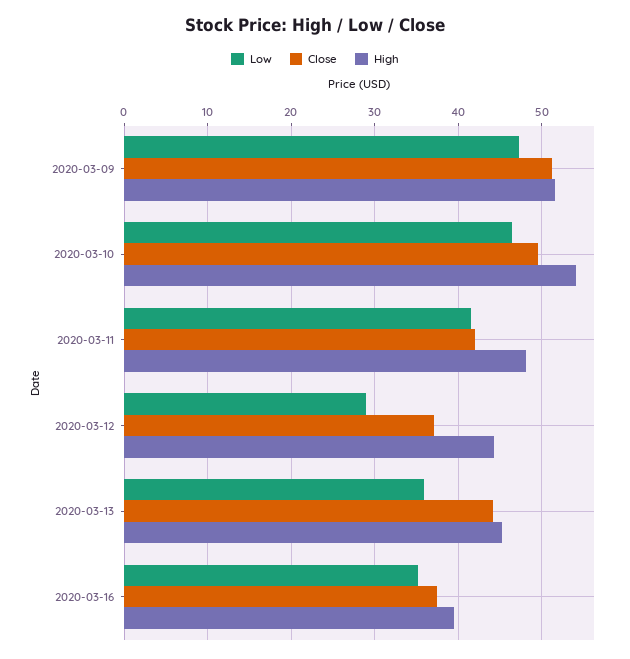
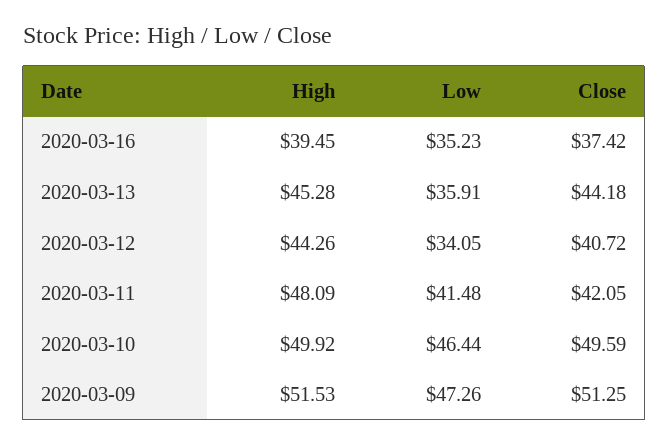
High, 2020-03-10: 54 -> 49.92
Low, 2020-03-12: 29 -> 34.05
Close, 2020-03-12: 37 -> 40.72

